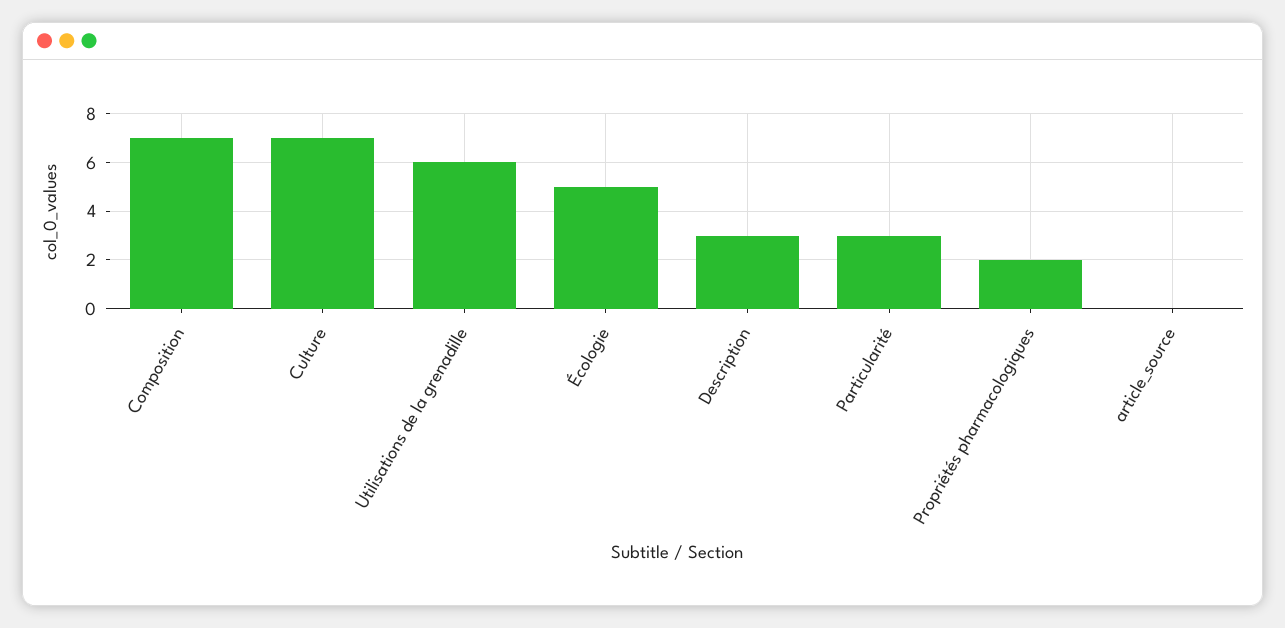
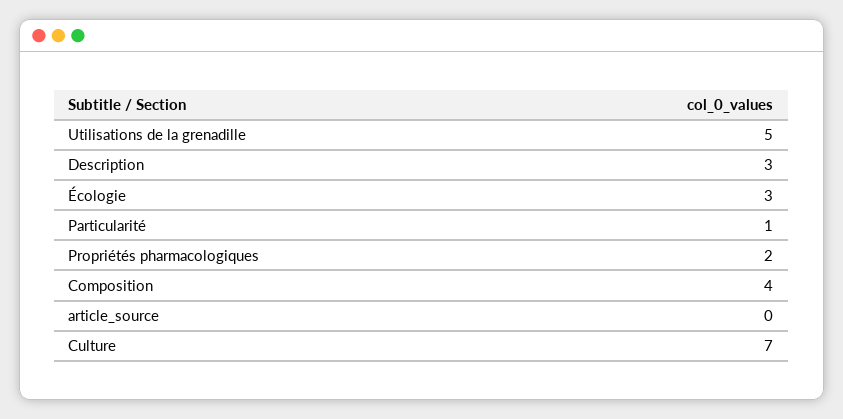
Composition: 7 -> 4
Utilisations de la grenadille: 6 -> 5
Écologie: 5 -> 3
Particularité: 3 -> 1

